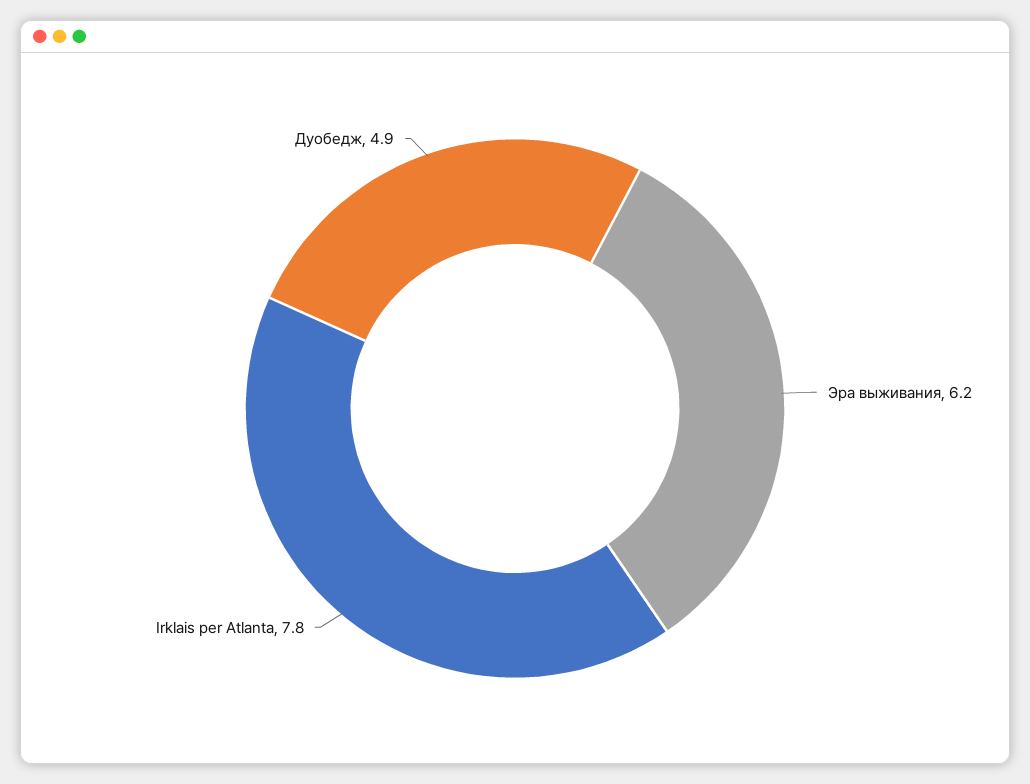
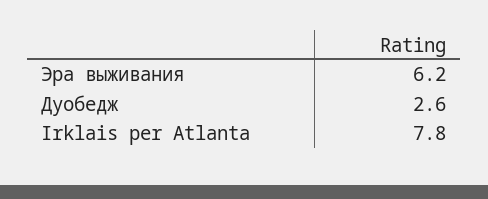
Дуобедж: 4.9 -> 2.6

